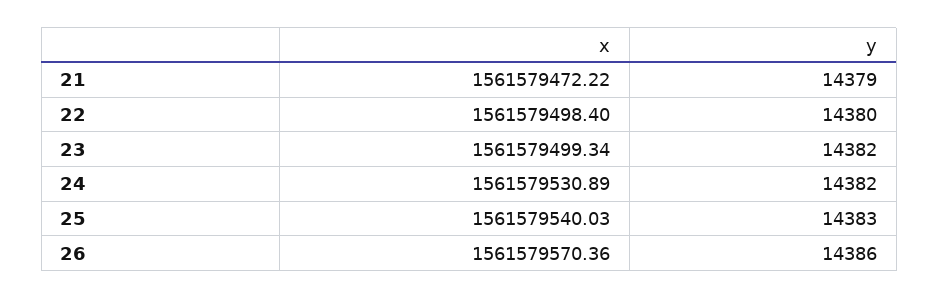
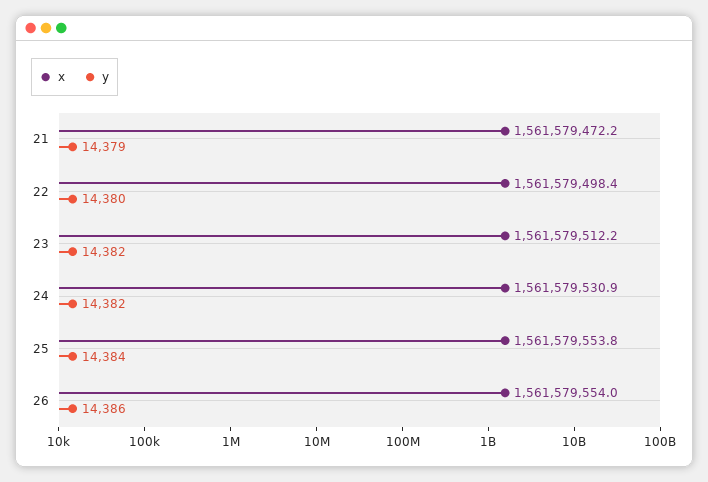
x, 23: 1561579499.34 -> 1561579512.2
x, 25: 1561579540.03 -> 1561579553.8
y, 25: 14383 -> 14384
x, 26: 1561579570.36 -> 1561579554

